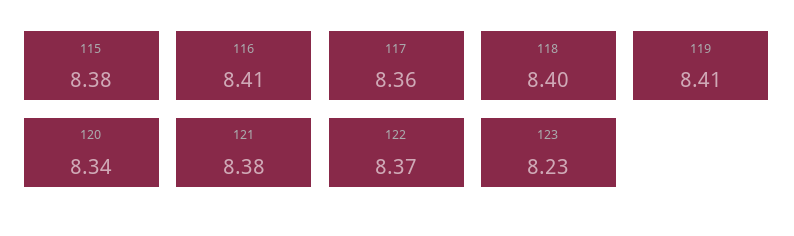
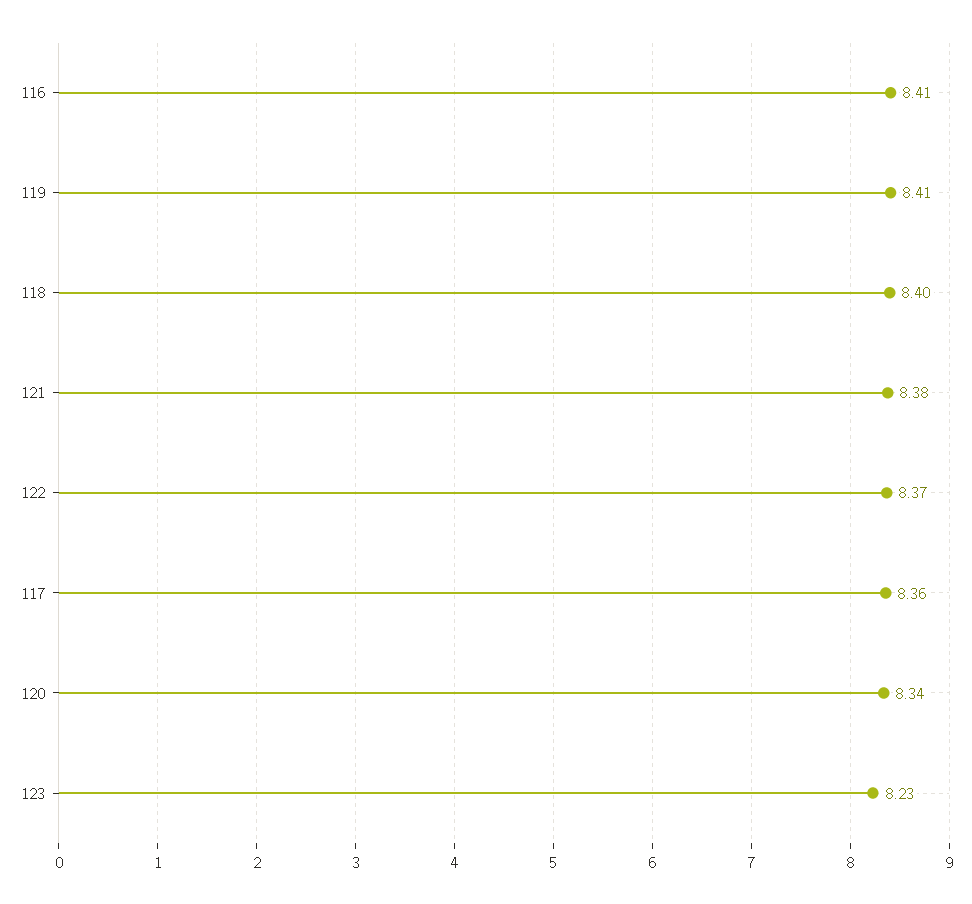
115: 8.38 -> none

